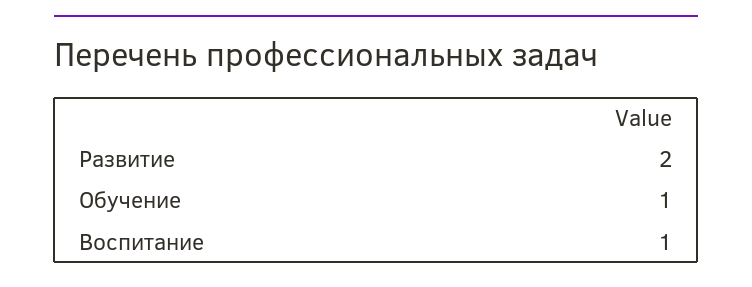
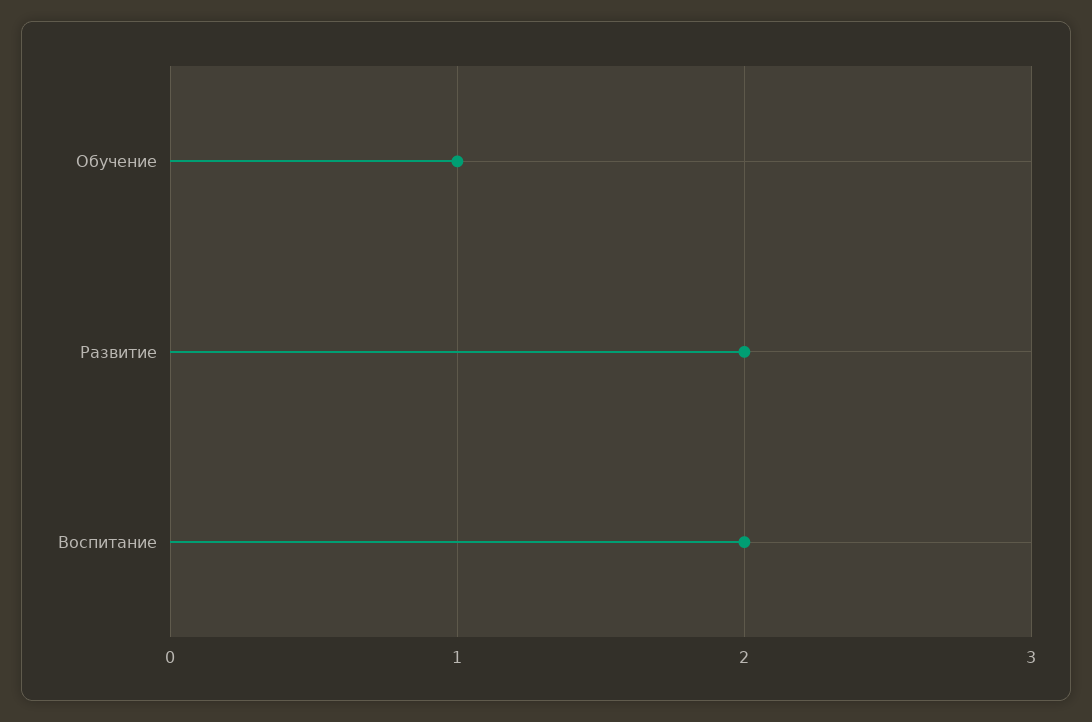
Воспитание: 1 -> 2

